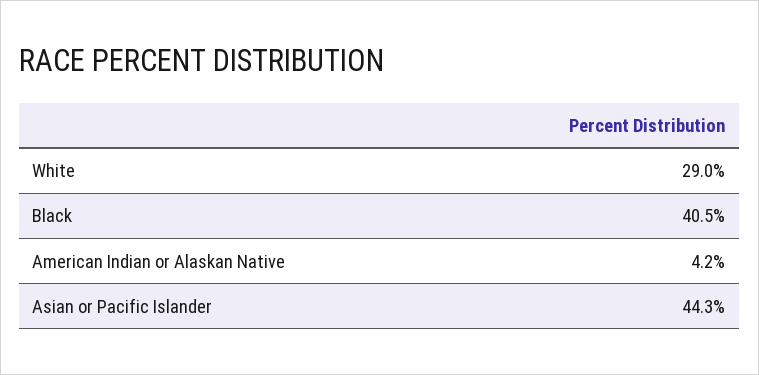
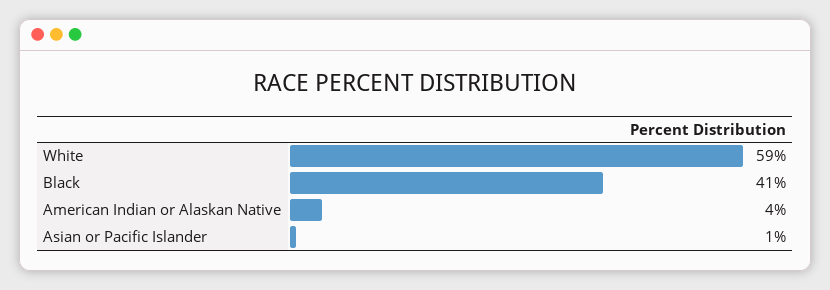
White: 29 -> 59
Asian or Pacific Islander: 44.3 -> 1

